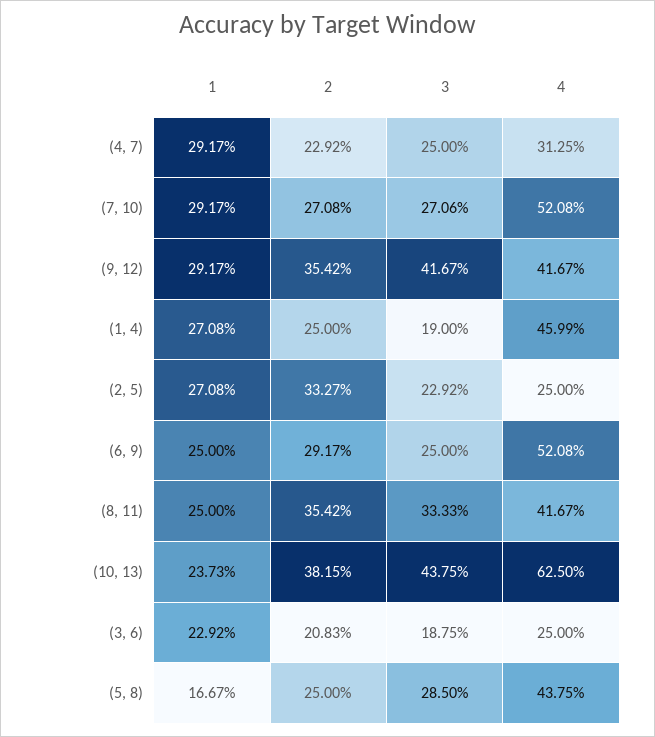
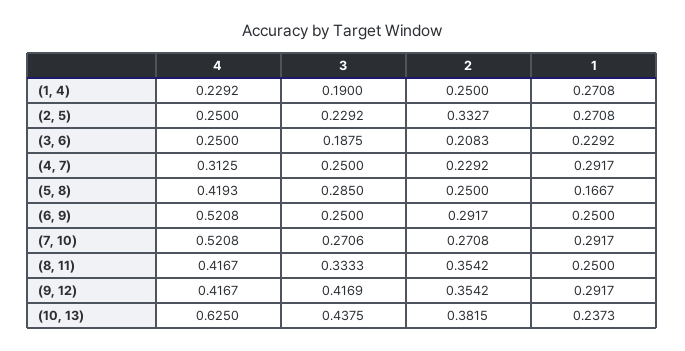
3, (9, 12): 0.4167 -> 0.4169
4, (1, 4): 0.4599 -> 0.2292
4, (5, 8): 0.4375 -> 0.4193

